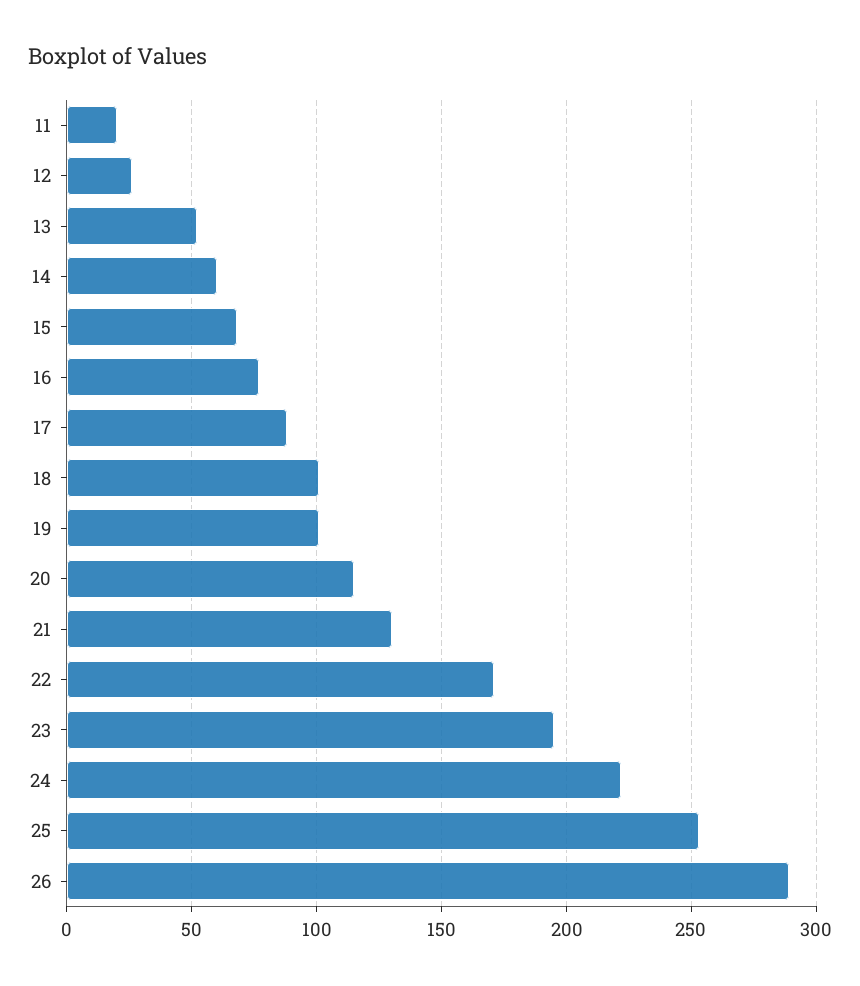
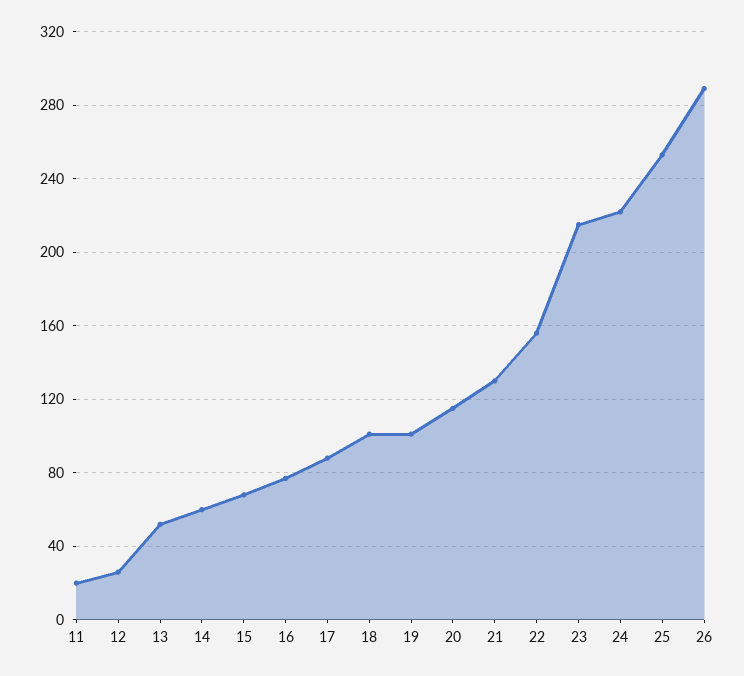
22: 170 -> 155
23: 195 -> 215

